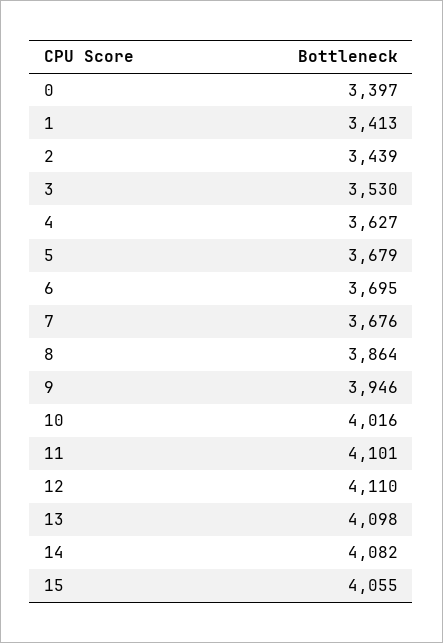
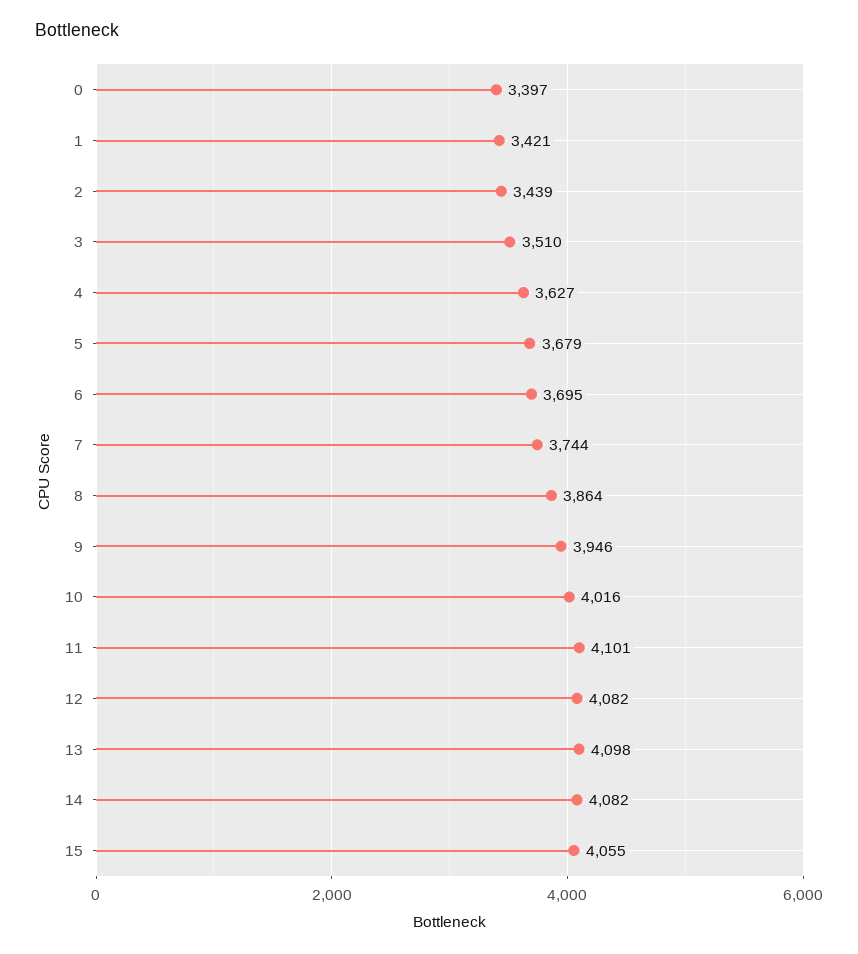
1: 3413 -> 3421
3: 3530 -> 3510
7: 3676 -> 3744
12: 4110 -> 4082

